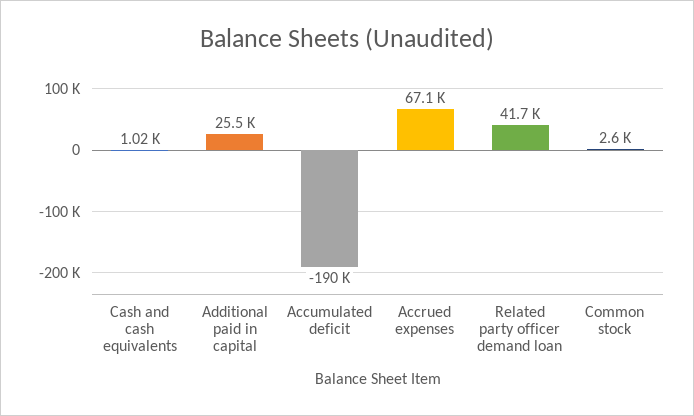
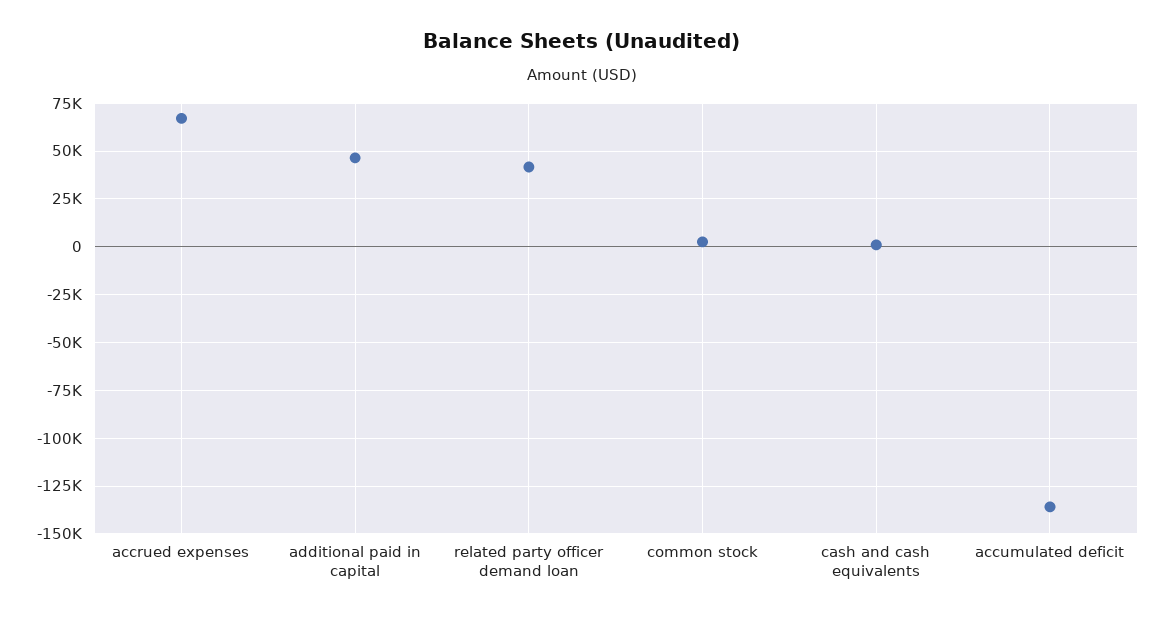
Additional paid in capital: 25500 -> 45000
Accumulated deficit: -190000 -> -135000

